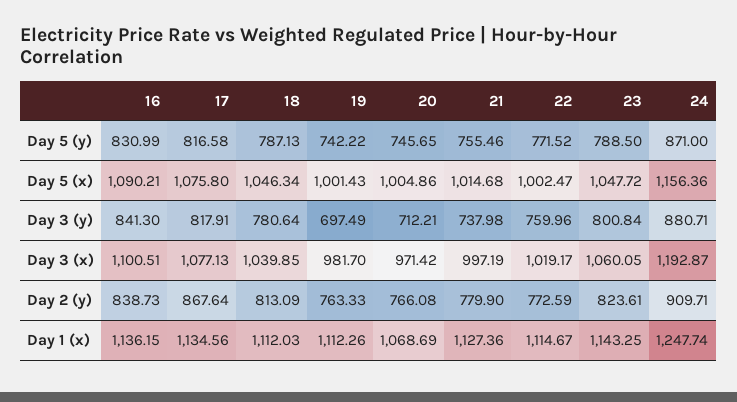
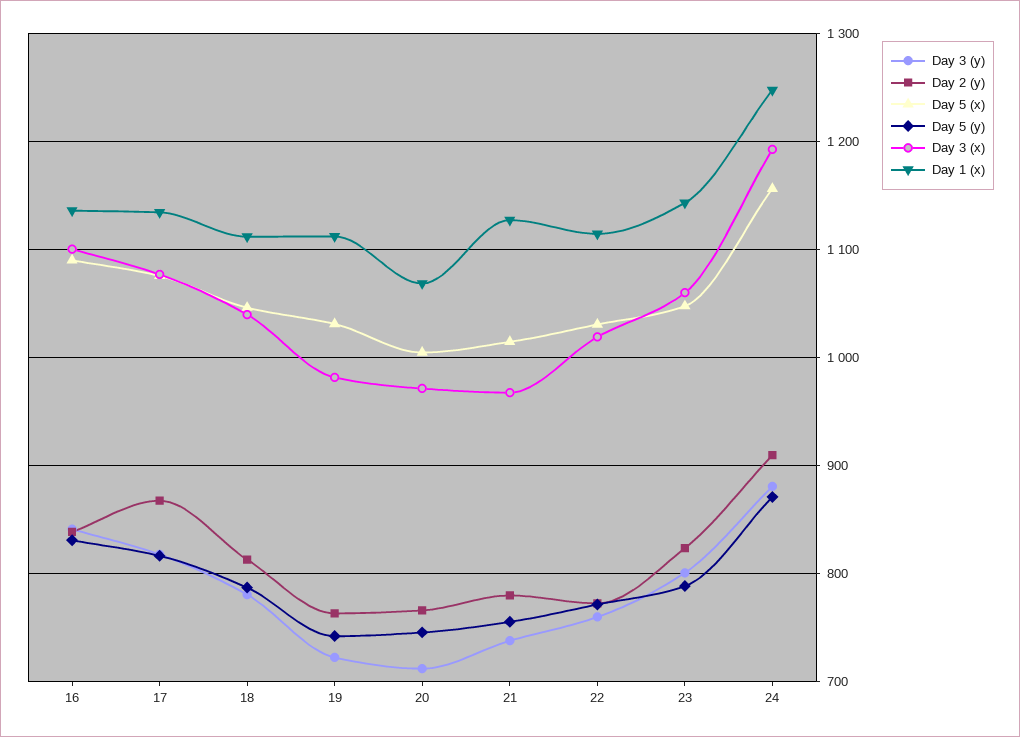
Day 5 (x), 19: 1001.43 -> 1030
Day 5 (x), 22: 1002.47 -> 1030
Day 3 (y), 19: 697.49 -> 720
Day 3 (x), 21: 997.19 -> 970

